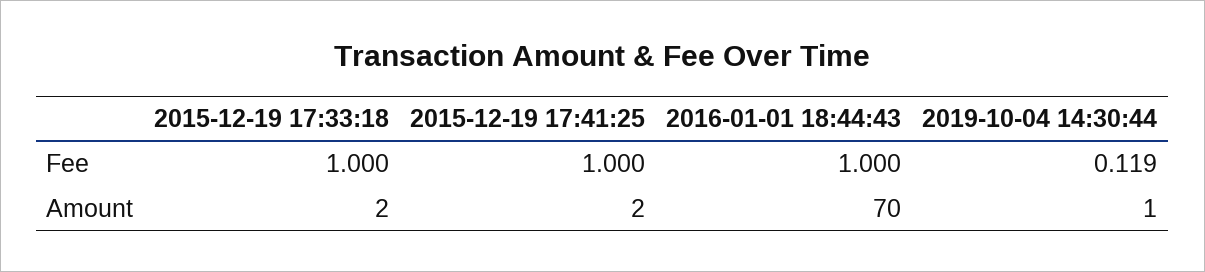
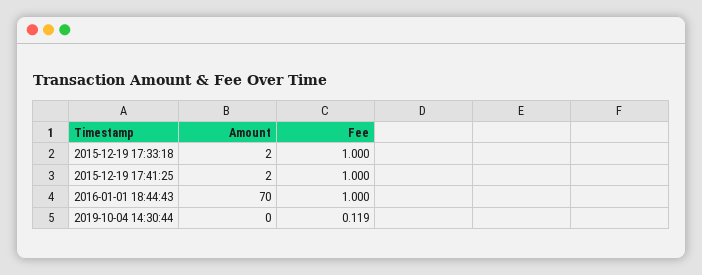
2019-10-04 14:30:44, Amount: 1 -> 0

